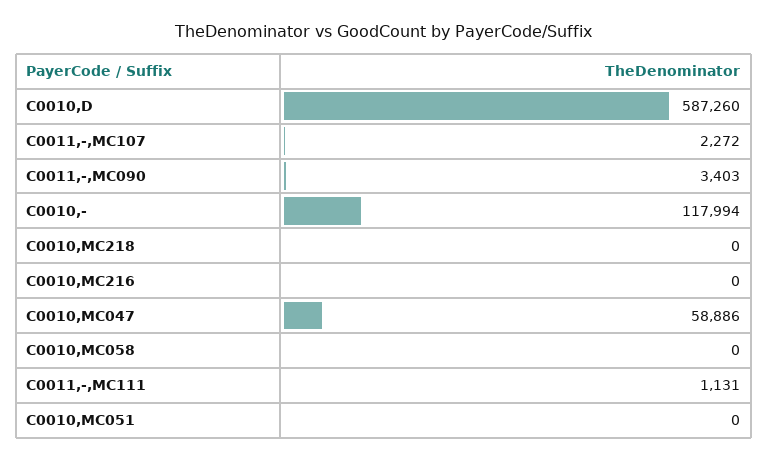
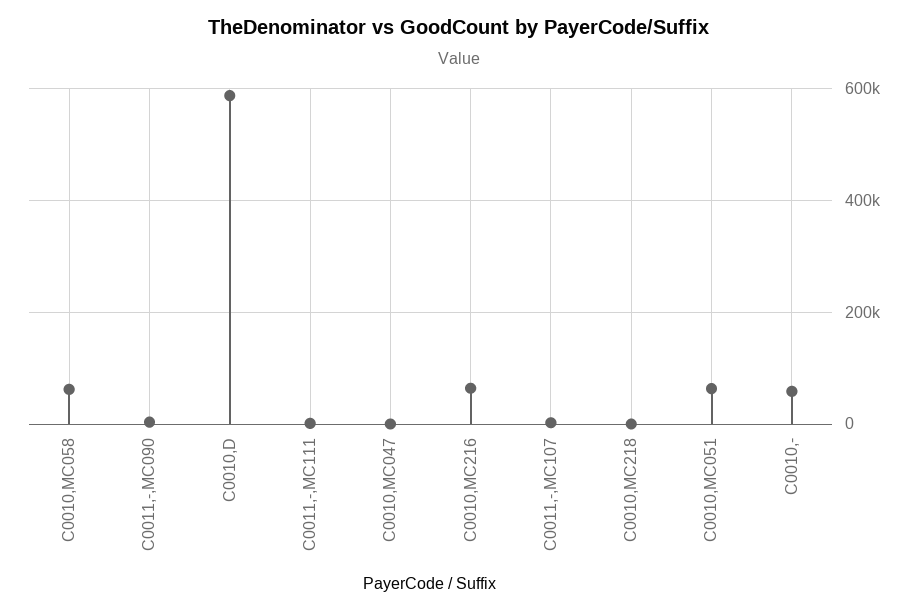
C0010,-: 117994 -> 60000
C0010,MC216: 0 -> 60000
C0010,MC047: 58886 -> 0
C0010,MC058: 0 -> 60000
C0010,MC051: 0 -> 60000

